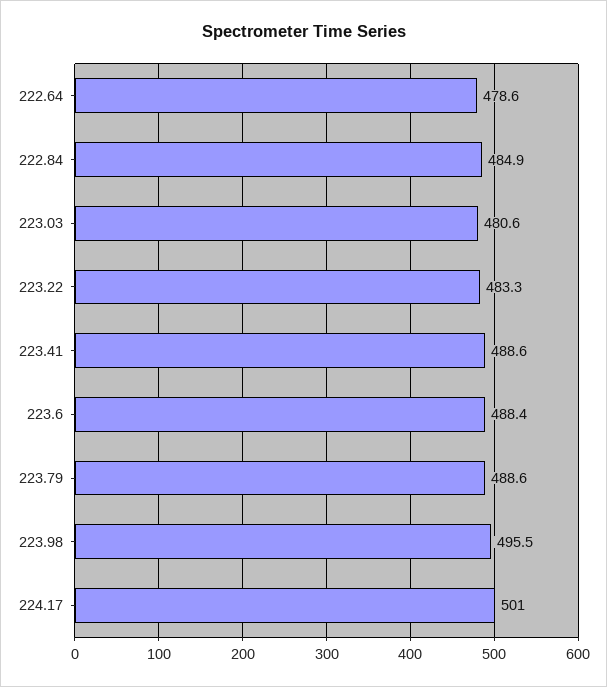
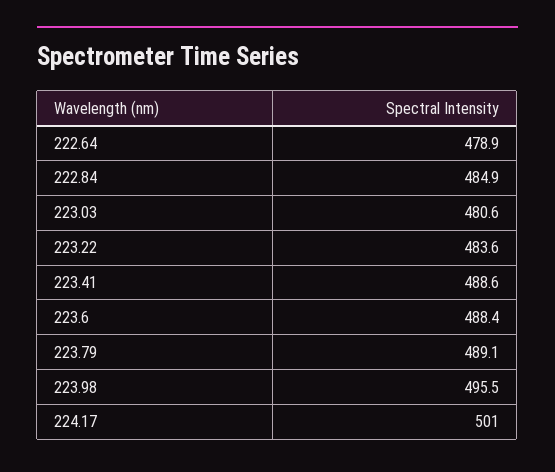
222.64: 478.6 -> 478.9
223.22: 483.3 -> 483.6
223.79: 488.6 -> 489.1

